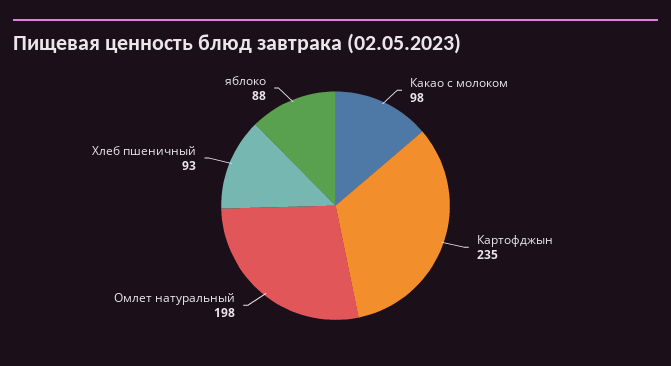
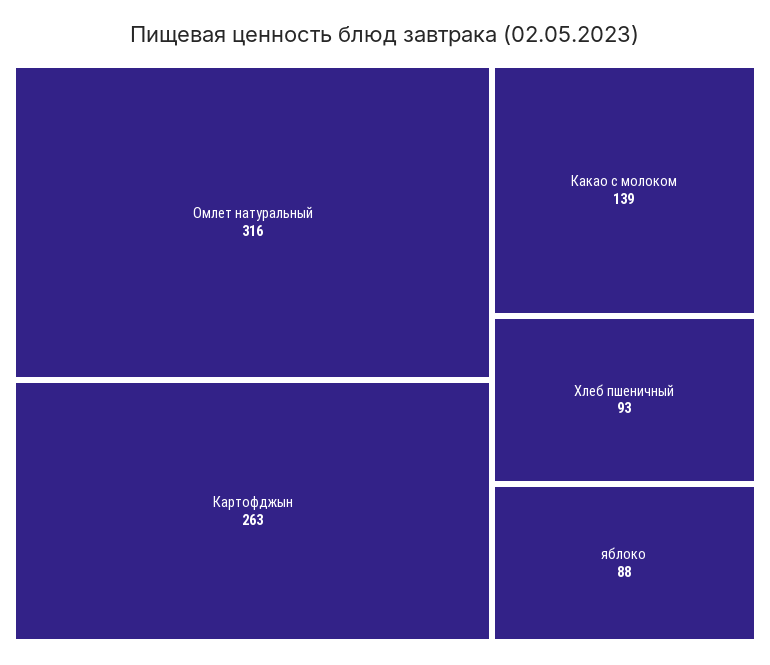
Какао с молоком: 98 -> 139
Картофджын: 235 -> 263
Омлет натуральный: 198 -> 316

